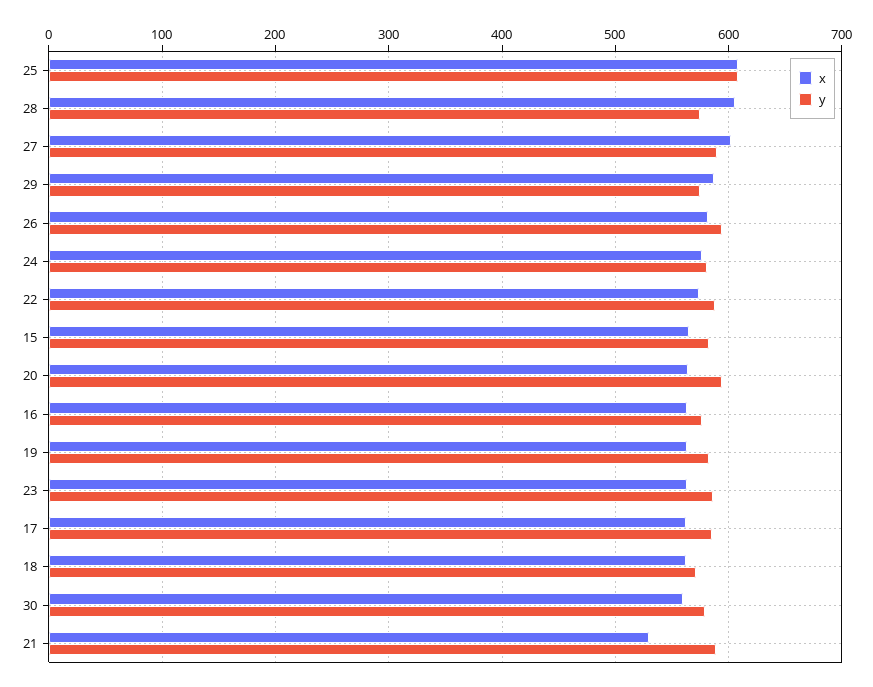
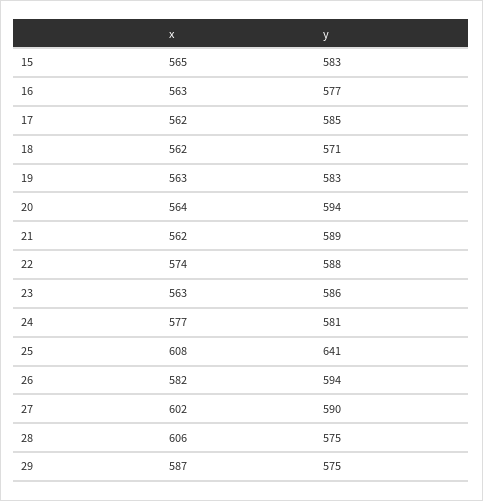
y, 25: 610 -> 641
x, 30: 560 -> none
y, 30: 580 -> none
x, 21: 530 -> 562

